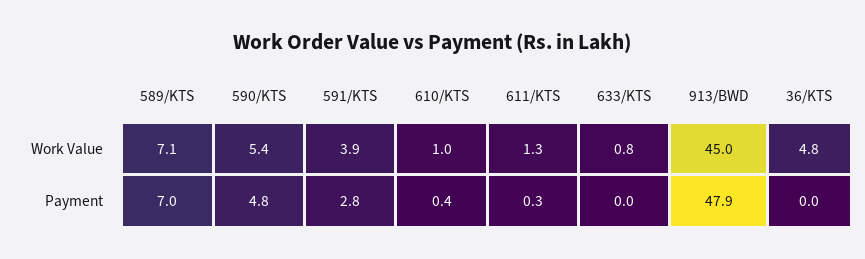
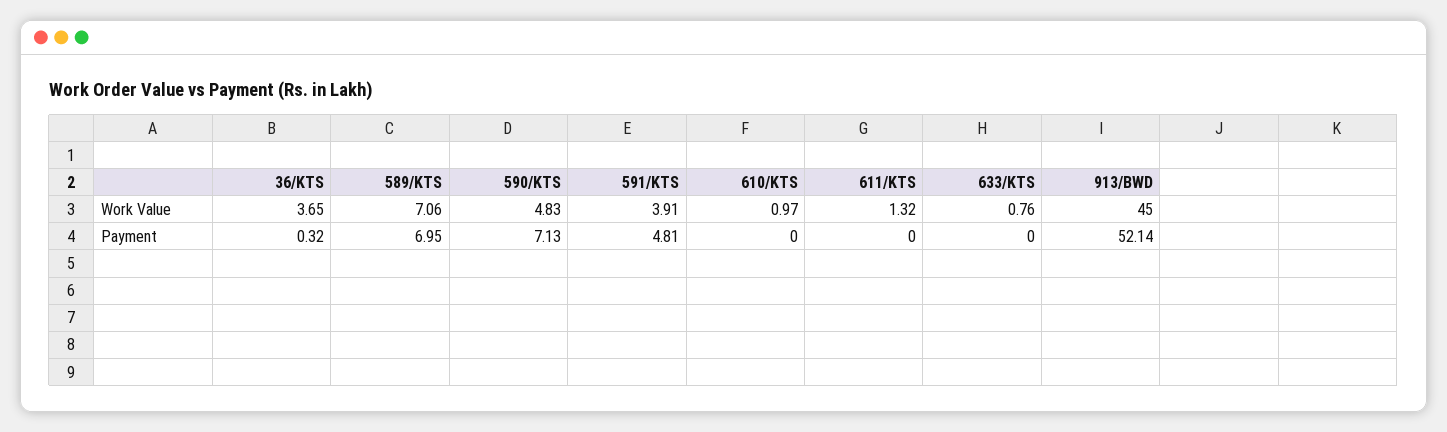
590/KTS, Work Value: 5.4 -> 4.83
36/KTS, Work Value: 4.8 -> 3.65
590/KTS, Payment: 4.8 -> 7.13
591/KTS, Payment: 2.8 -> 4.81
610/KTS, Payment: 0.4 -> 0
611/KTS, Payment: 0.3 -> 0
913/BWD, Payment: 47.9 -> 52.14
36/KTS, Payment: 0 -> 0.32

